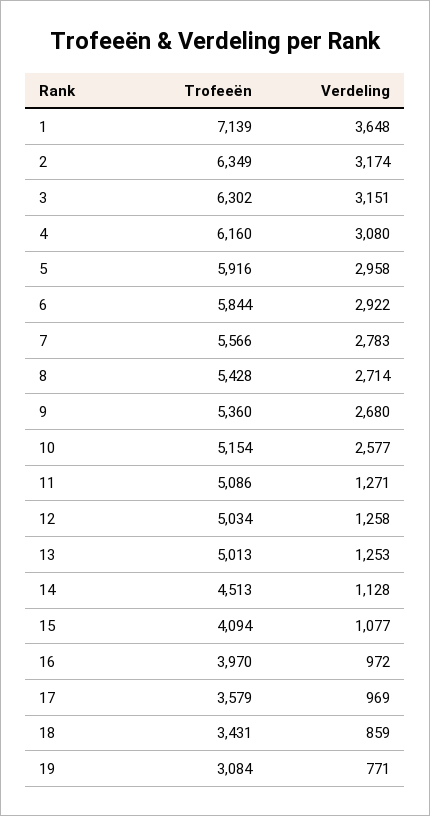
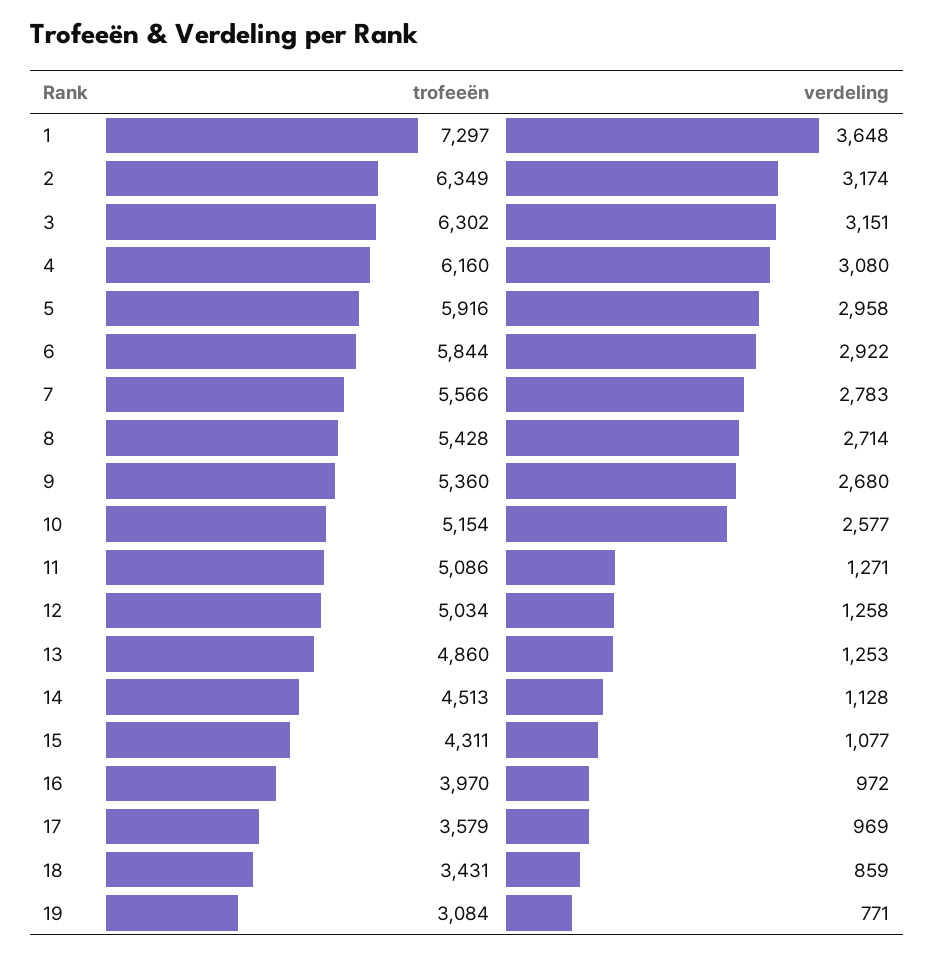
Trofeeën, 1: 7139 -> 7297
Trofeeën, 13: 5013 -> 4860
Trofeeën, 15: 4094 -> 4311

